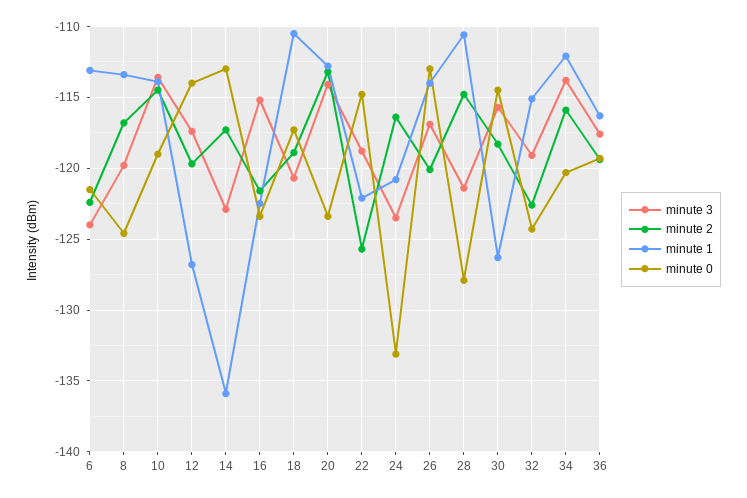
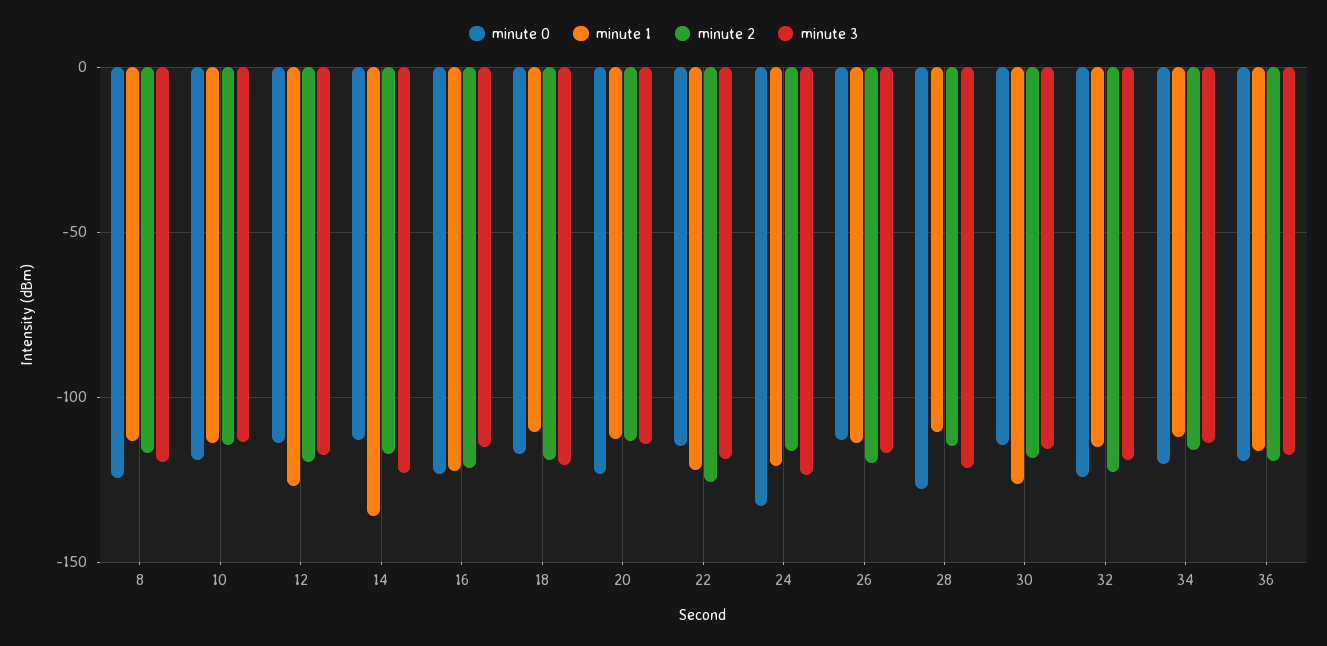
minute 3, 6: -124 -> none
minute 2, 6: -122.5 -> none
minute 1, 6: -113 -> none
minute 0, 6: -121.5 -> none

